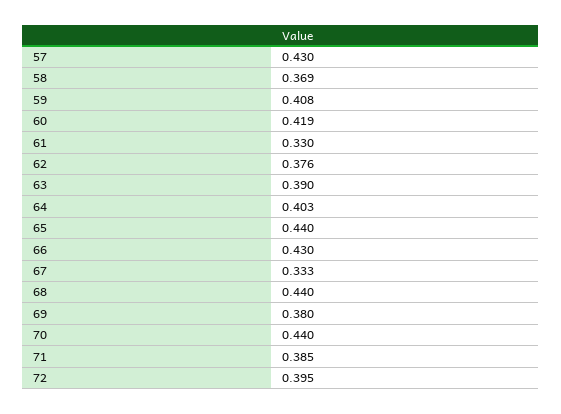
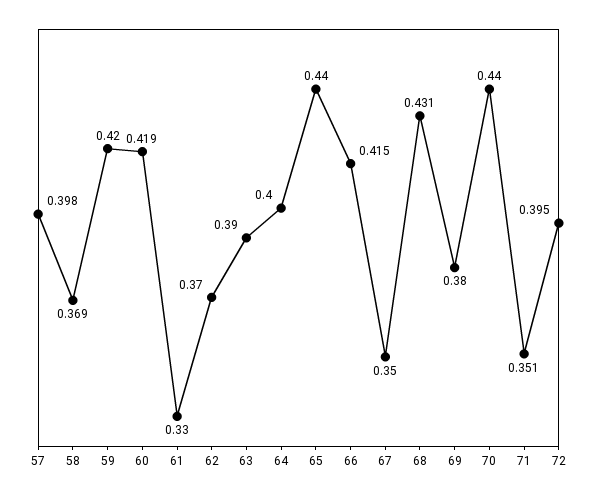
57: 0.43 -> 0.398
59: 0.408 -> 0.42
62: 0.376 -> 0.37
64: 0.403 -> 0.4
66: 0.43 -> 0.415
67: 0.333 -> 0.35
68: 0.44 -> 0.431
71: 0.385 -> 0.351

